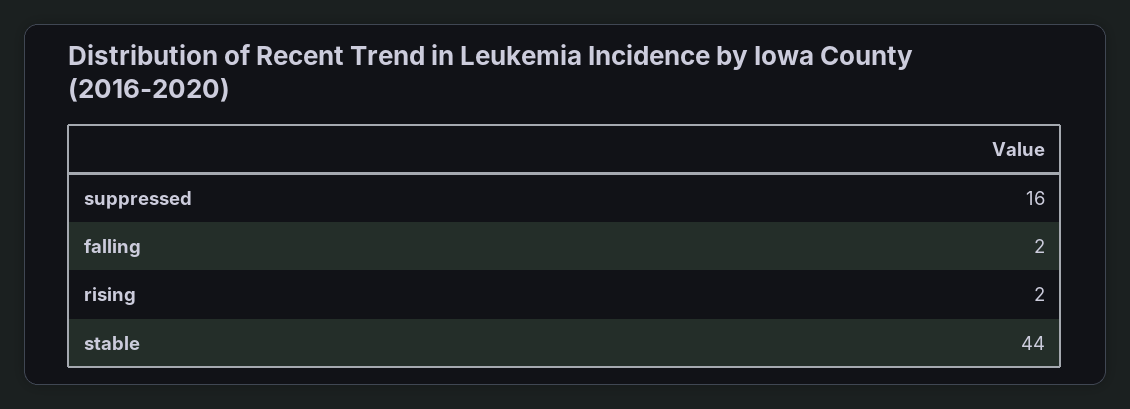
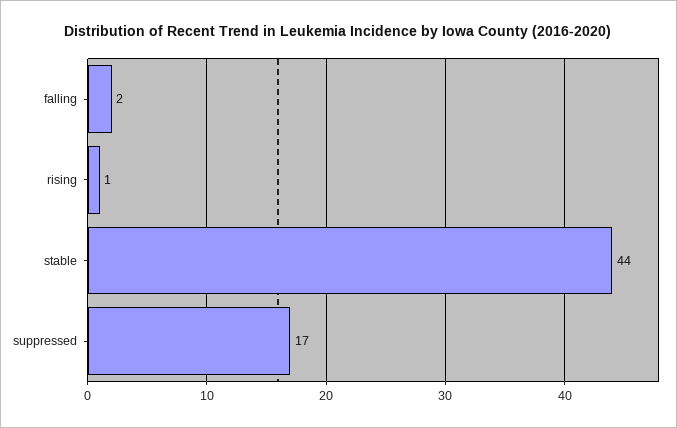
suppressed: 16 -> 17
rising: 2 -> 1

